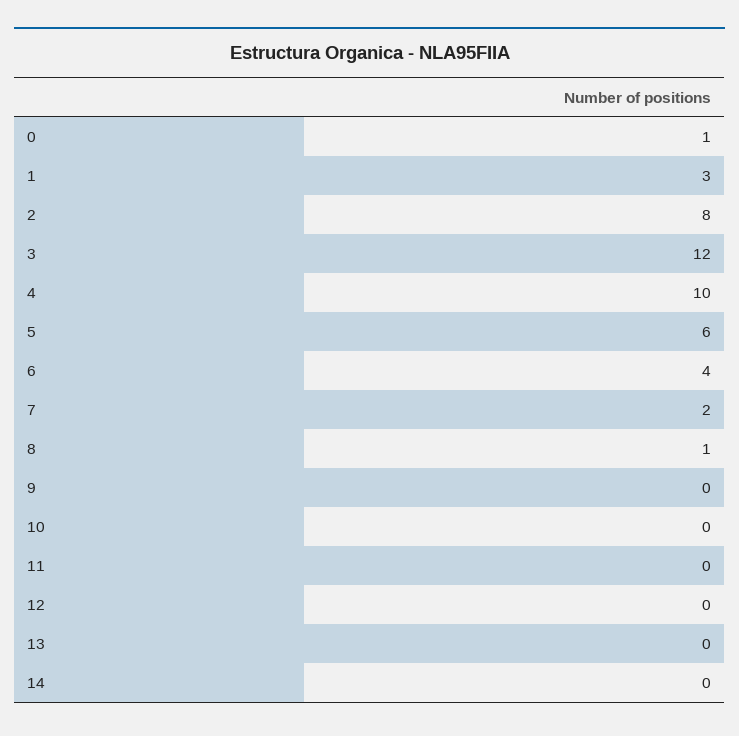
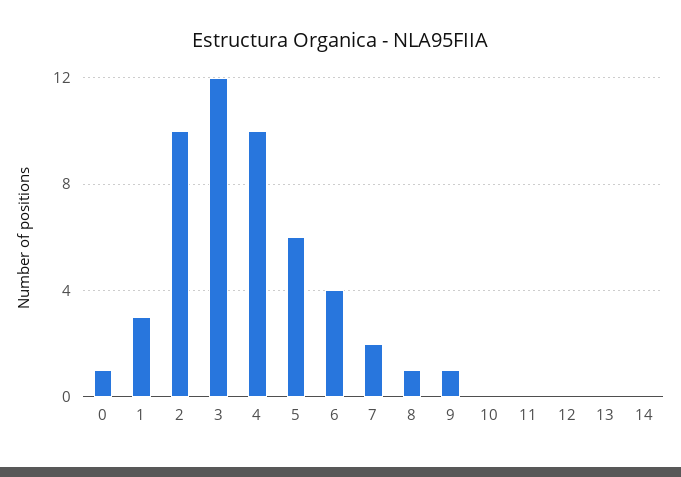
2: 8 -> 10
9: 0 -> 1

